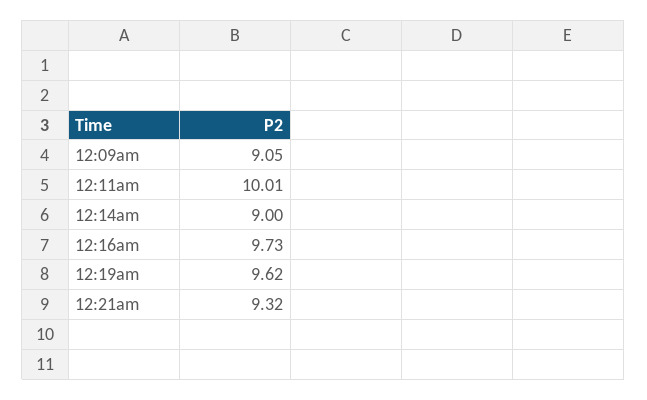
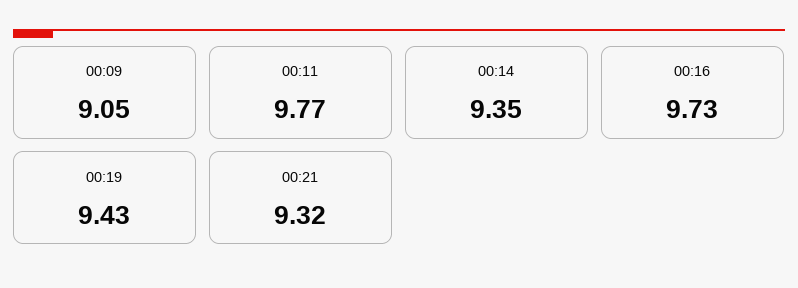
12:11am: 10.01 -> 9.77
12:14am: 9 -> 9.35
12:19am: 9.62 -> 9.43

